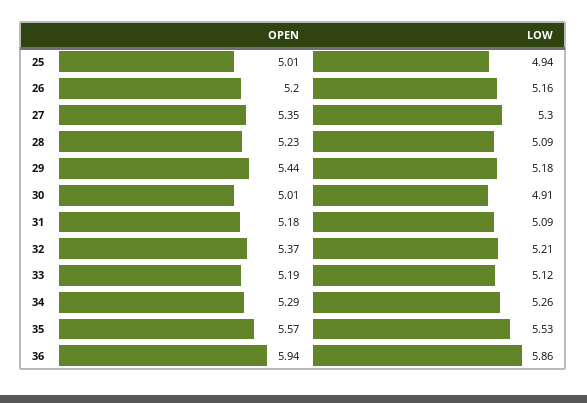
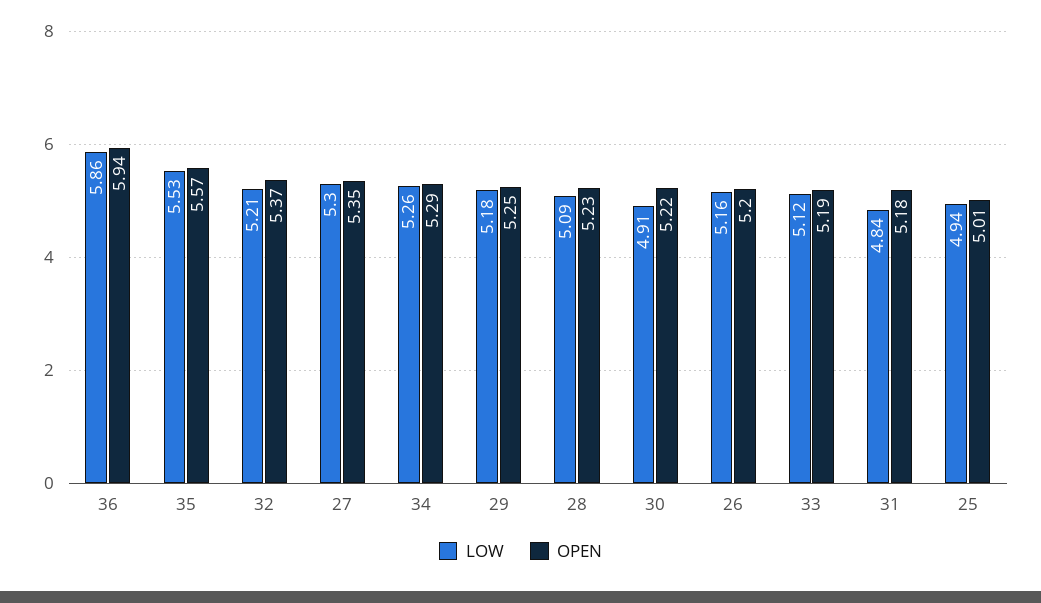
OPEN, 29: 5.44 -> 5.25
OPEN, 30: 5.01 -> 5.22
LOW, 31: 5.09 -> 4.84

